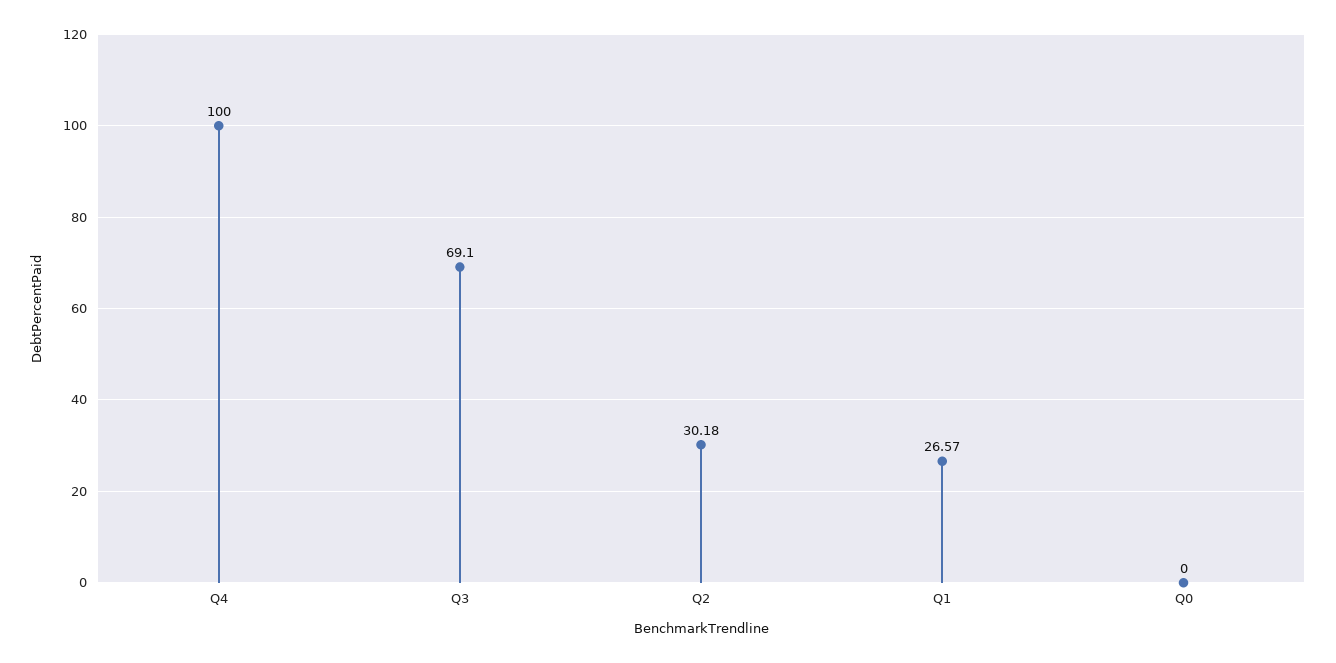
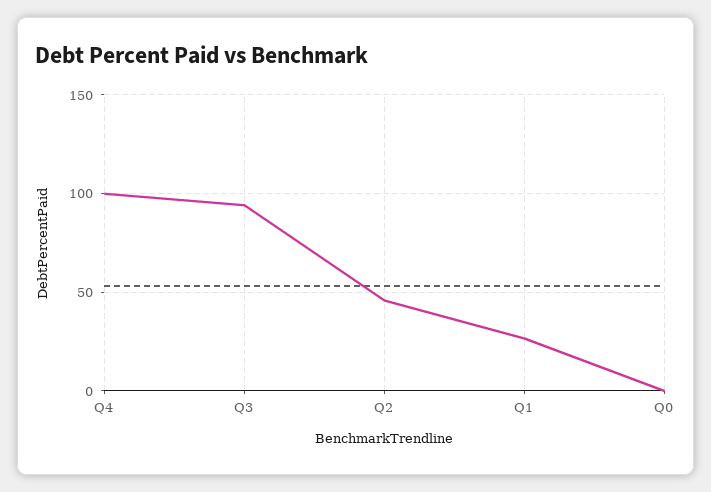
Q3: 69.1 -> 95
Q2: 30.18 -> 45

